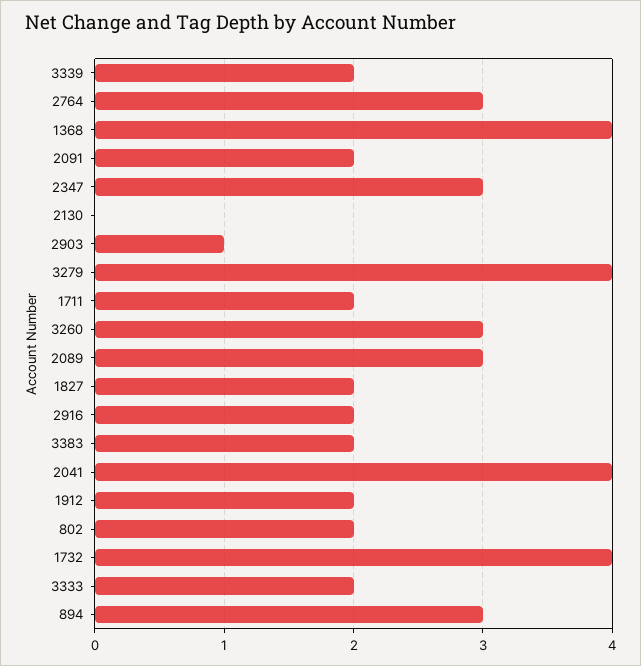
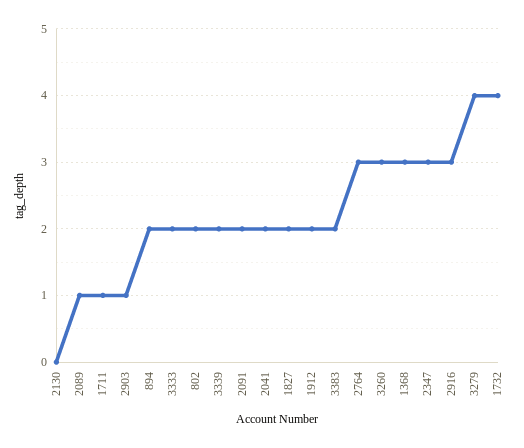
1368: 4 -> 3
1711: 2 -> 1
2089: 3 -> 1
2916: 2 -> 3
2041: 4 -> 2
894: 3 -> 2

